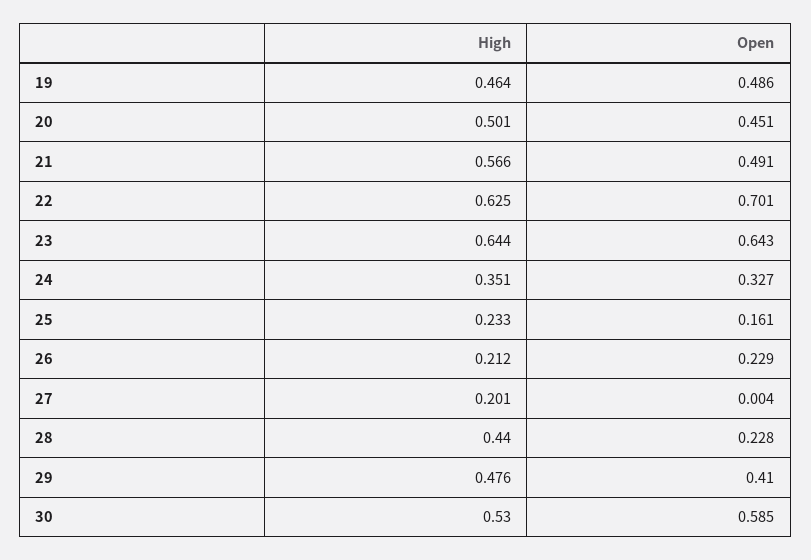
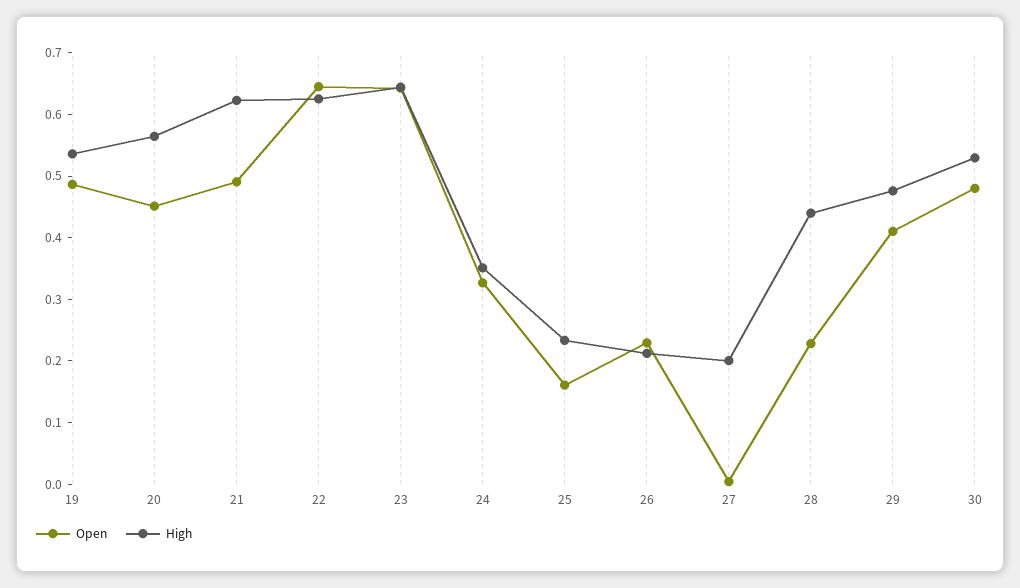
High, 19: 0.464 -> 0.54
High, 20: 0.501 -> 0.56
High, 21: 0.566 -> 0.62
Open, 22: 0.701 -> 0.64
Open, 30: 0.585 -> 0.48

